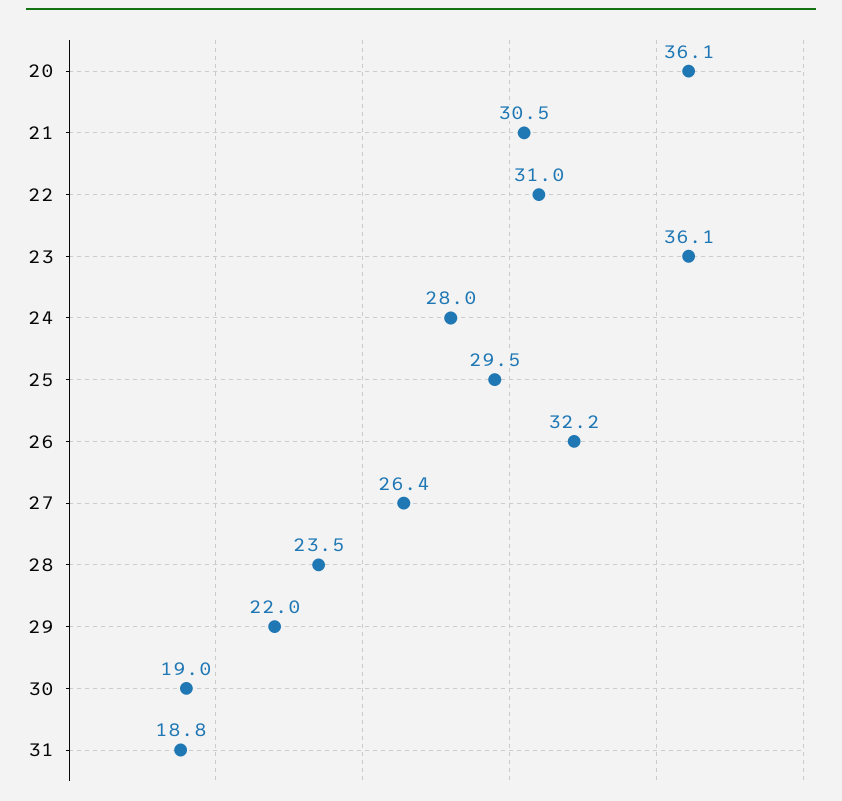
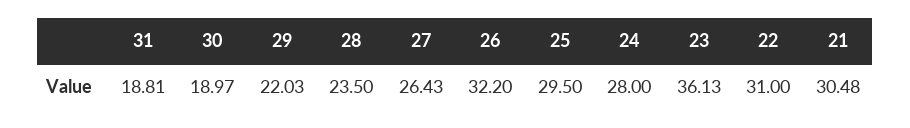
20: 36.1 -> none

